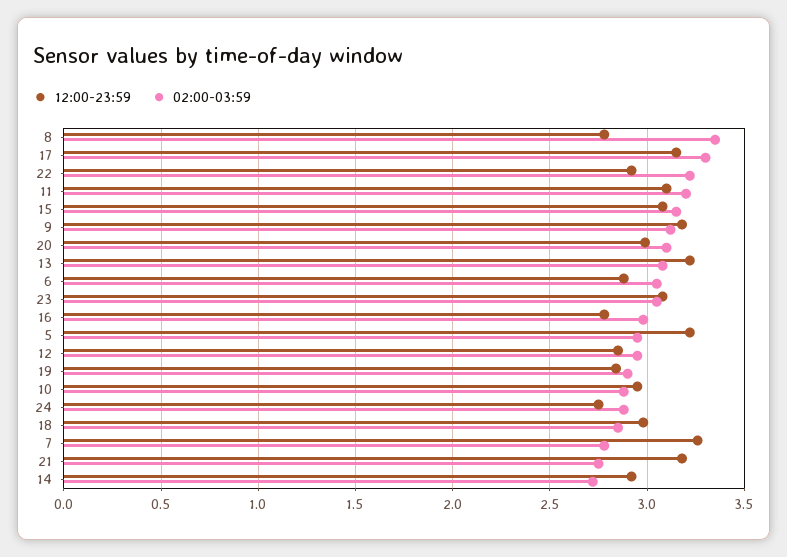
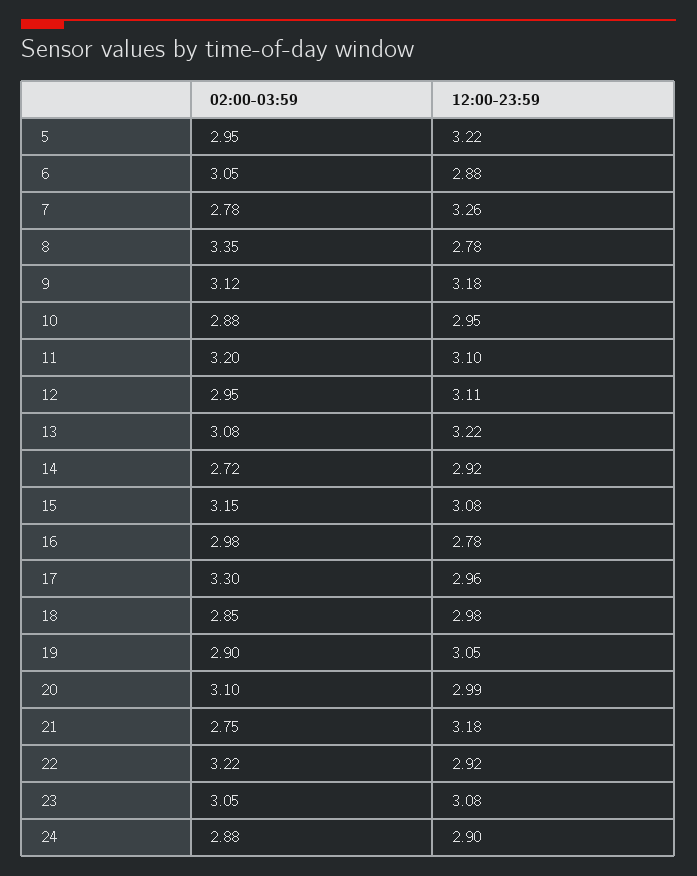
12:00-23:59, 17: 3.15 -> 2.96
12:00-23:59, 12: 2.85 -> 3.11
12:00-23:59, 19: 2.85 -> 3.05
12:00-23:59, 24: 2.75 -> 2.9

